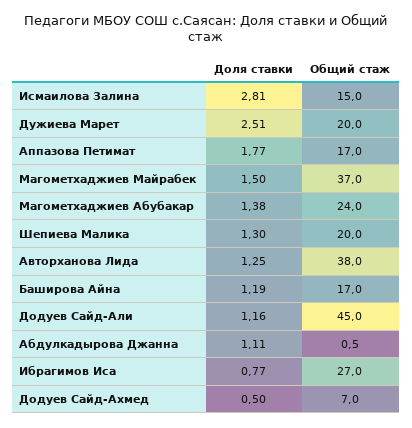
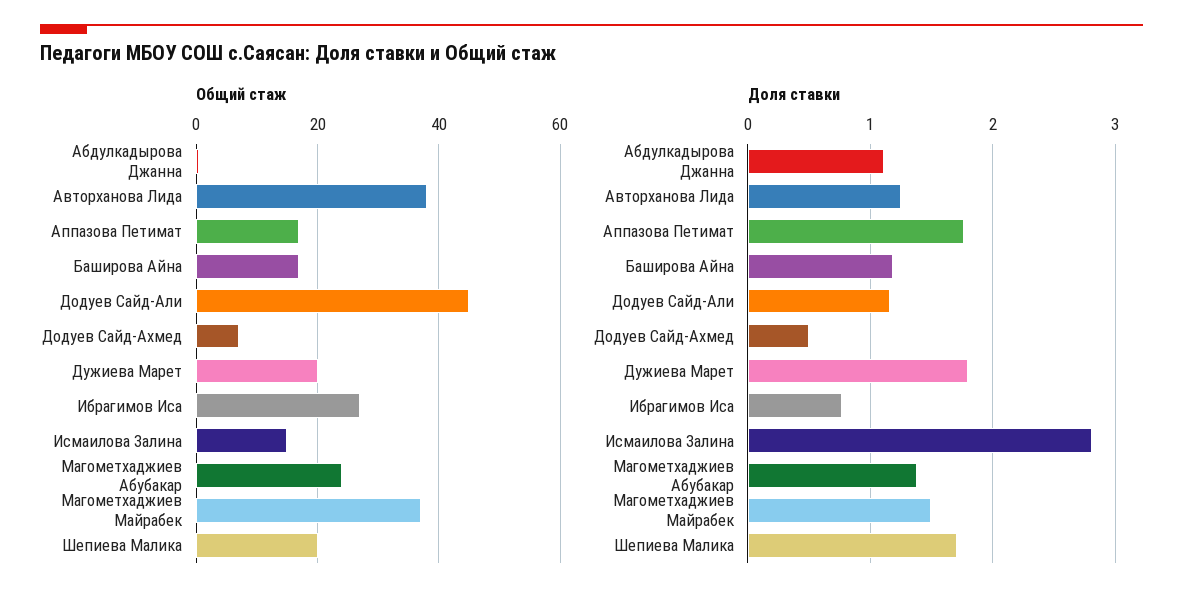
Доля ставки, Дужиева Марет: 2.51 -> 1.8
Доля ставки, Шепиева Малика: 1.3 -> 1.7

